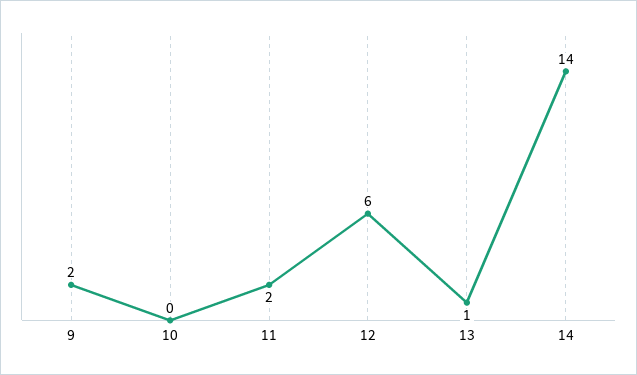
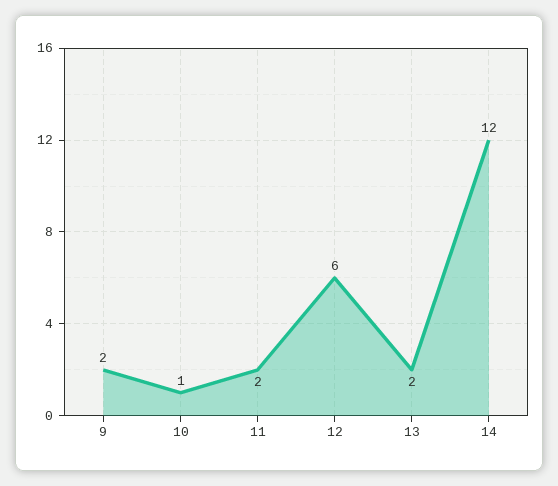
10: 0 -> 1
13: 1 -> 2
14: 14 -> 12

